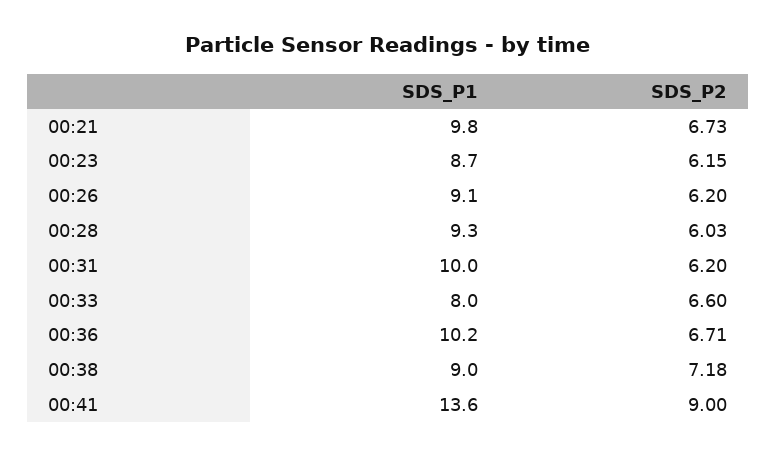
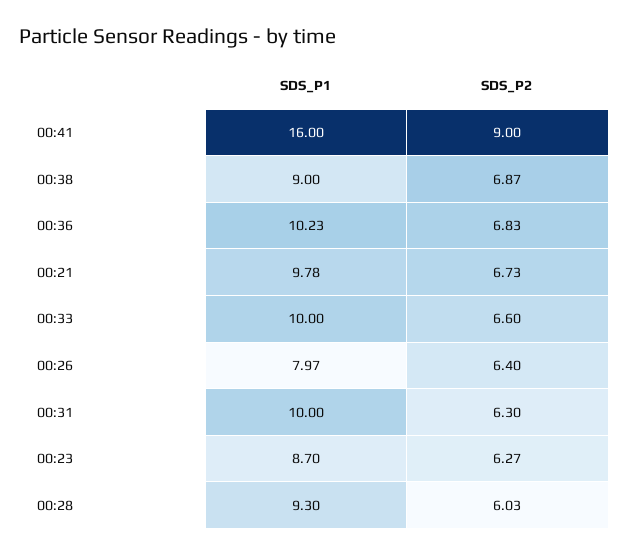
SDS_P2, 00:23: 6.15 -> 6.27
SDS_P1, 00:26: 9.1 -> 7.97
SDS_P2, 00:26: 6.2 -> 6.4
SDS_P2, 00:31: 6.2 -> 6.3
SDS_P1, 00:33: 8 -> 10
SDS_P2, 00:36: 6.71 -> 6.83
SDS_P2, 00:38: 7.18 -> 6.87
SDS_P1, 00:41: 13.6 -> 16

